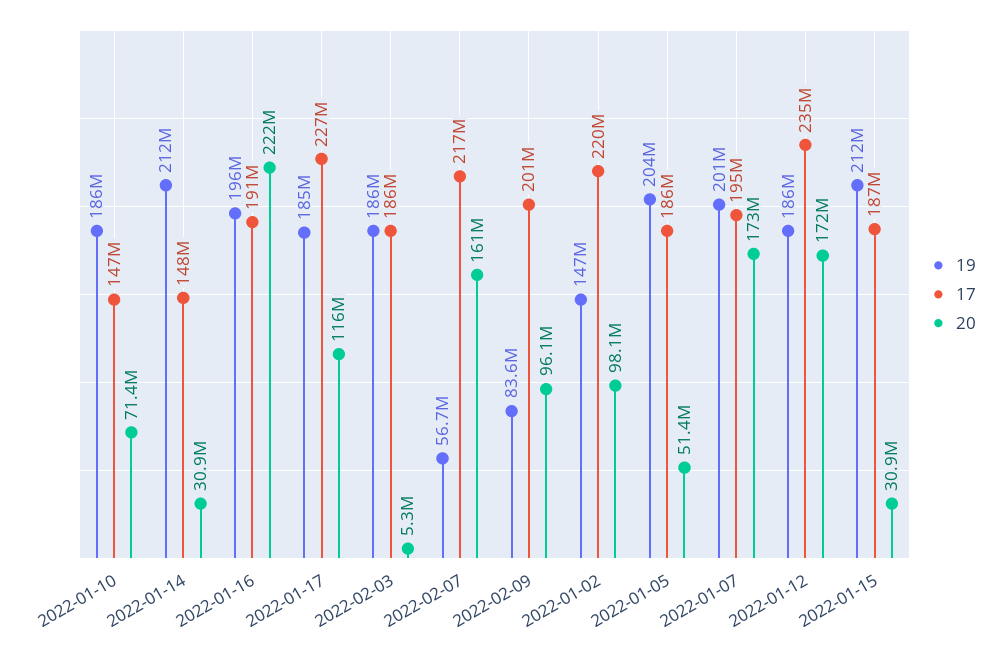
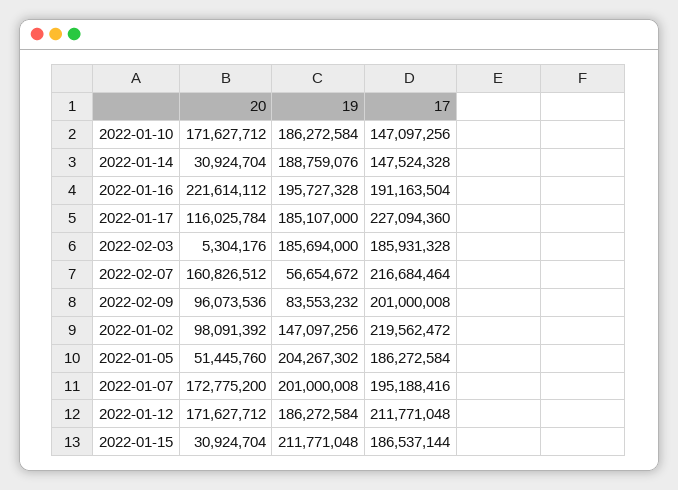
20, 2022-01-10: 71400000 -> 171627712
19, 2022-01-14: 212000000 -> 188759076
17, 2022-01-12: 235000000 -> 211771048

